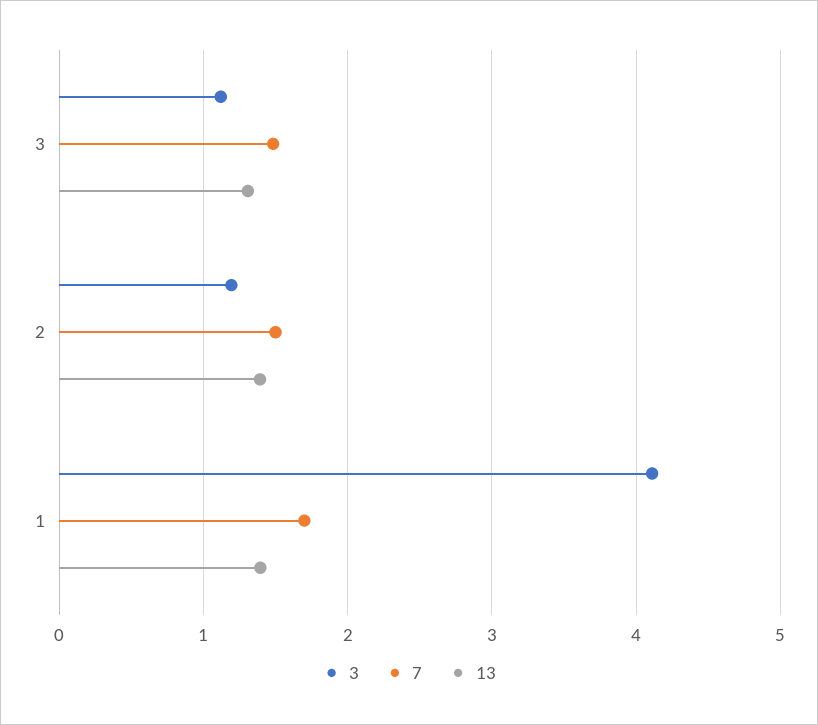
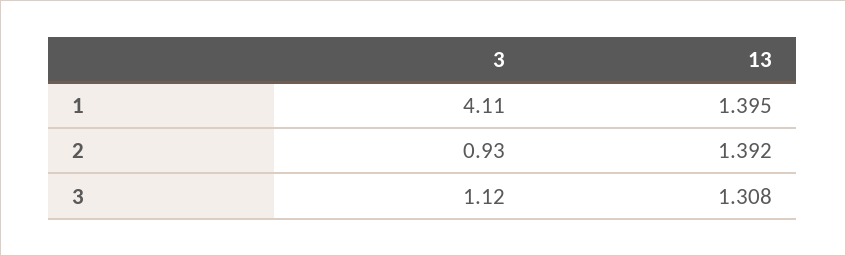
7, 3: 1.5 -> none
3, 2: 1.2 -> 0.93
7, 2: 1.5 -> none
7, 1: 1.7 -> none

